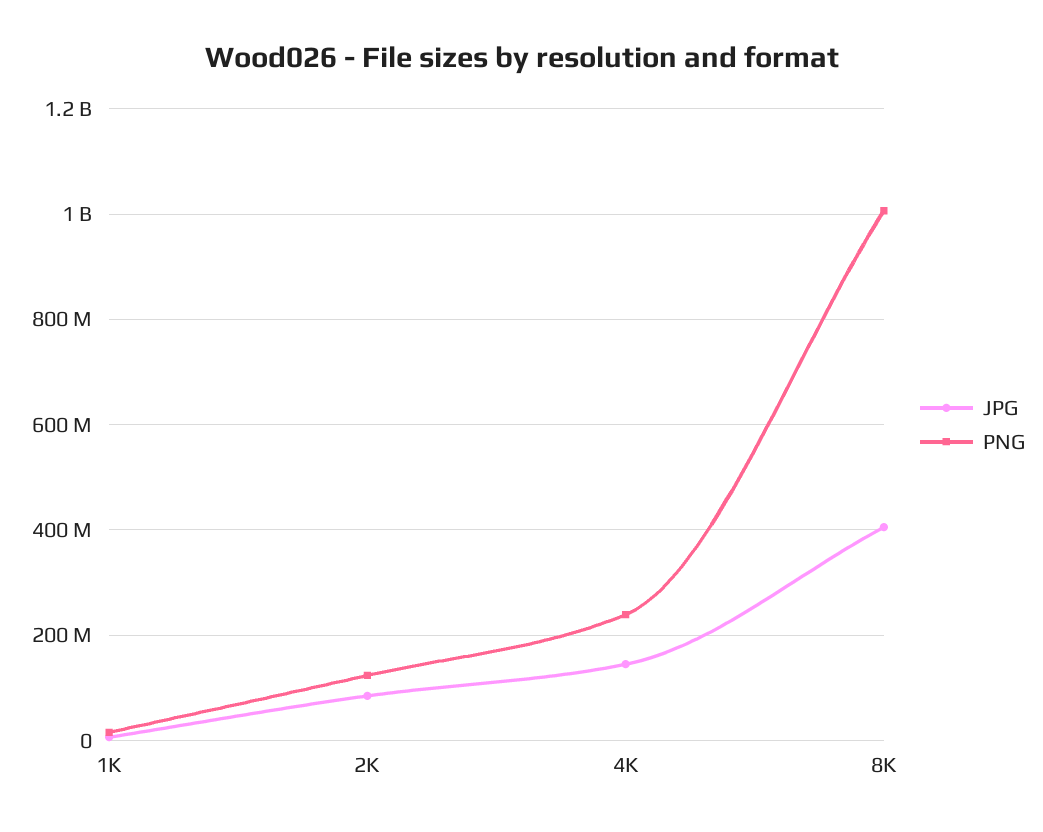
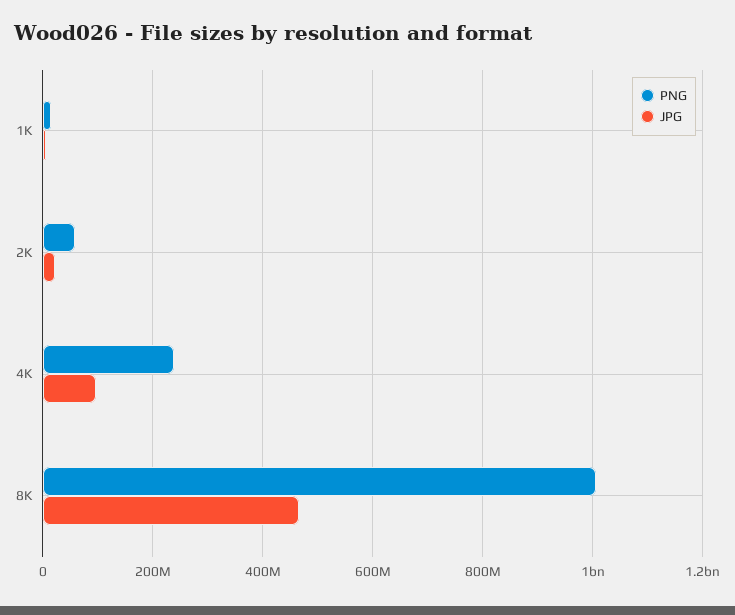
JPG, 2K: 80000000 -> 20000000
PNG, 2K: 120000000 -> 60000000
JPG, 4K: 140000000 -> 100000000
JPG, 8K: 400000000 -> 460000000

